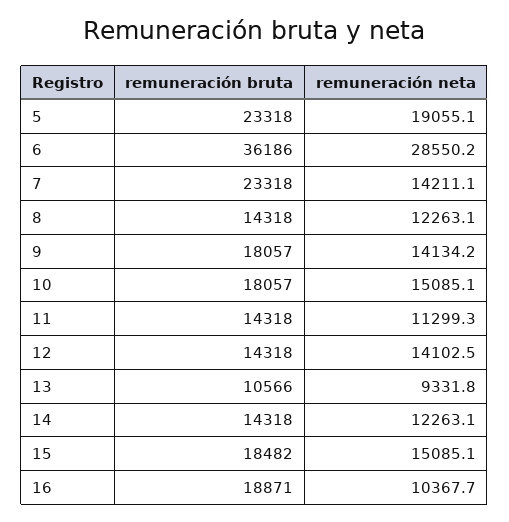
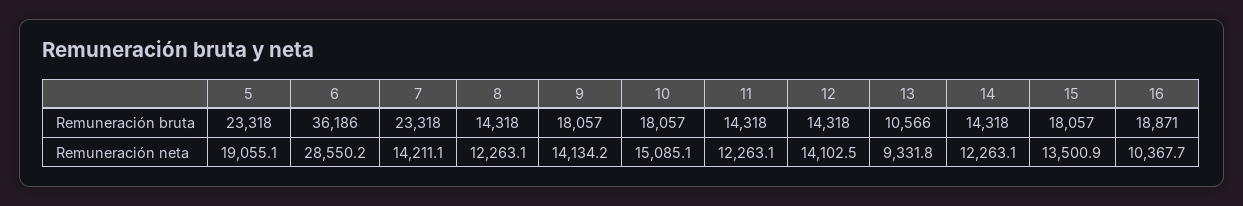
remuneración neta, 11: 11299.3 -> 12263.1
remuneración bruta, 15: 18482 -> 18057
remuneración neta, 15: 15085.1 -> 13500.9

